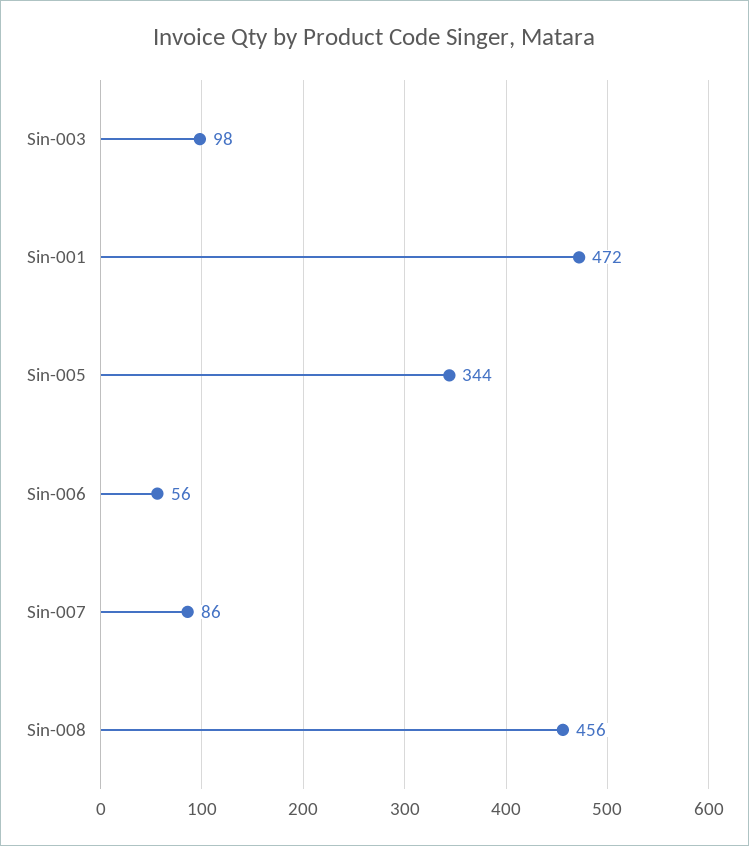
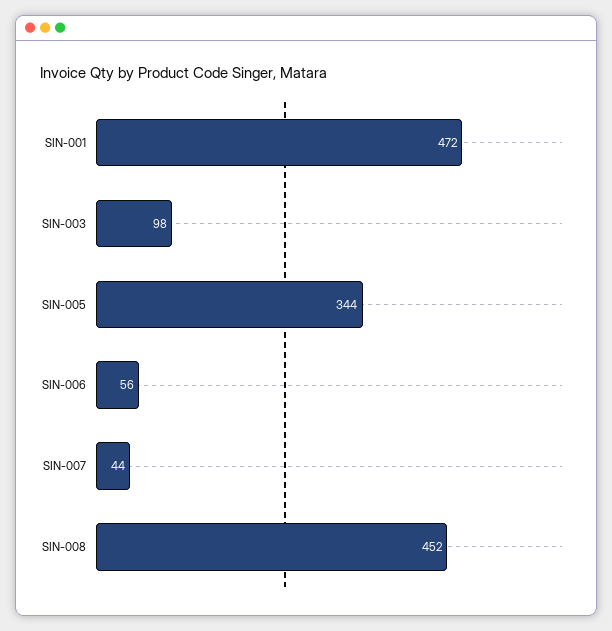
Sin-007: 86 -> 44
Sin-008: 456 -> 452

